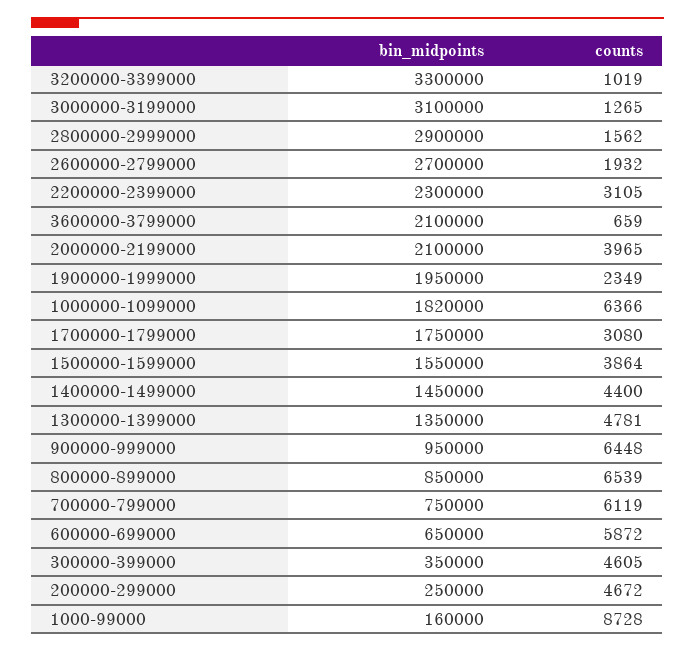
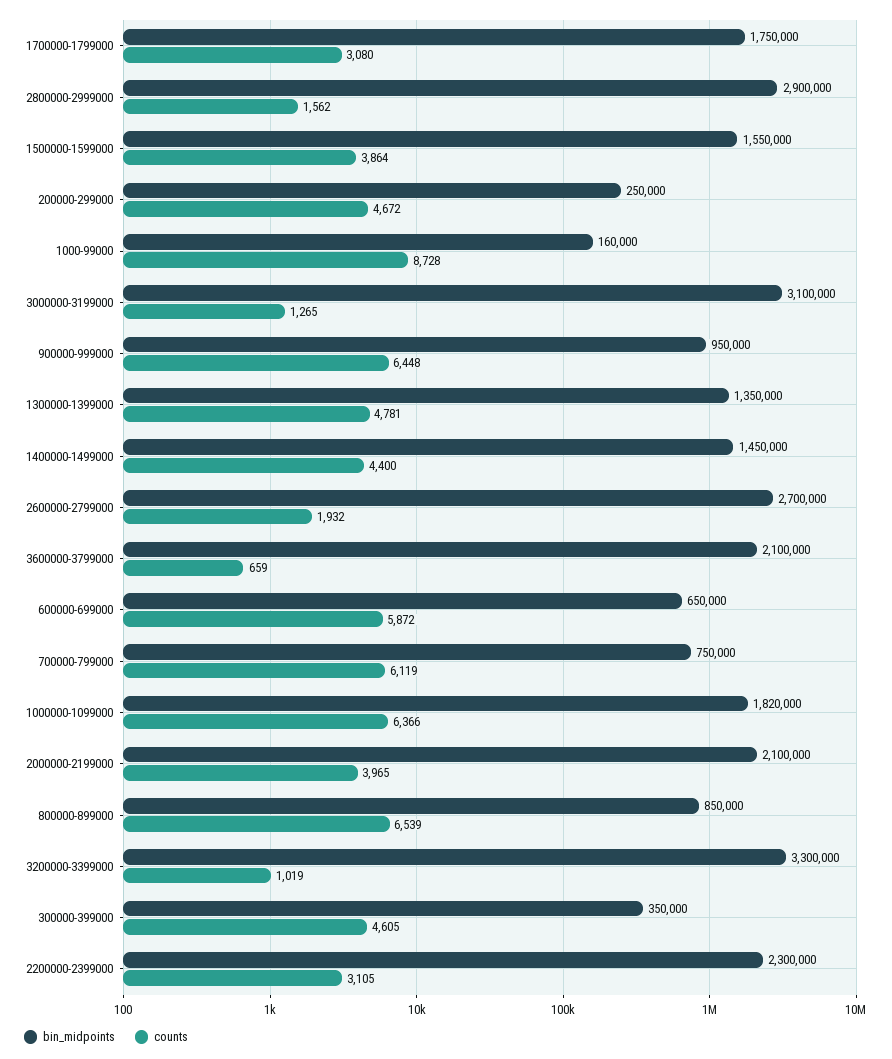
bin_midpoints, 1900000-1999000: 1950000 -> none
counts, 1900000-1999000: 2349 -> none

